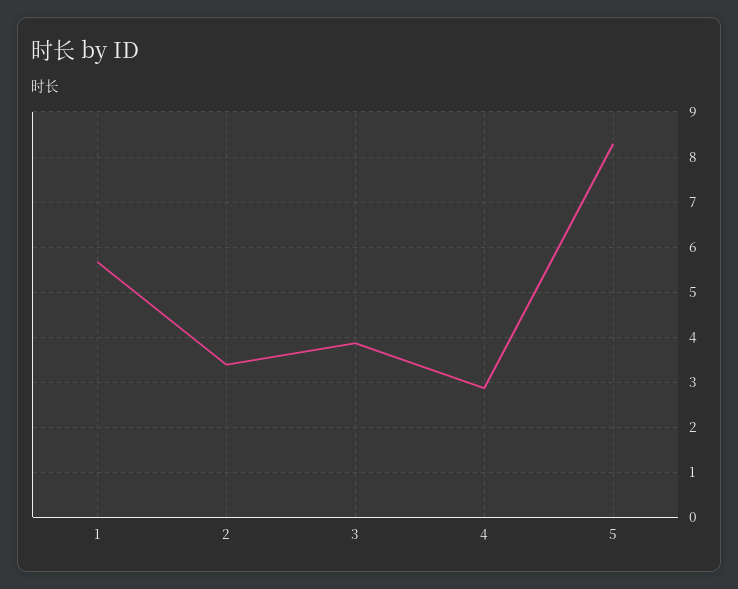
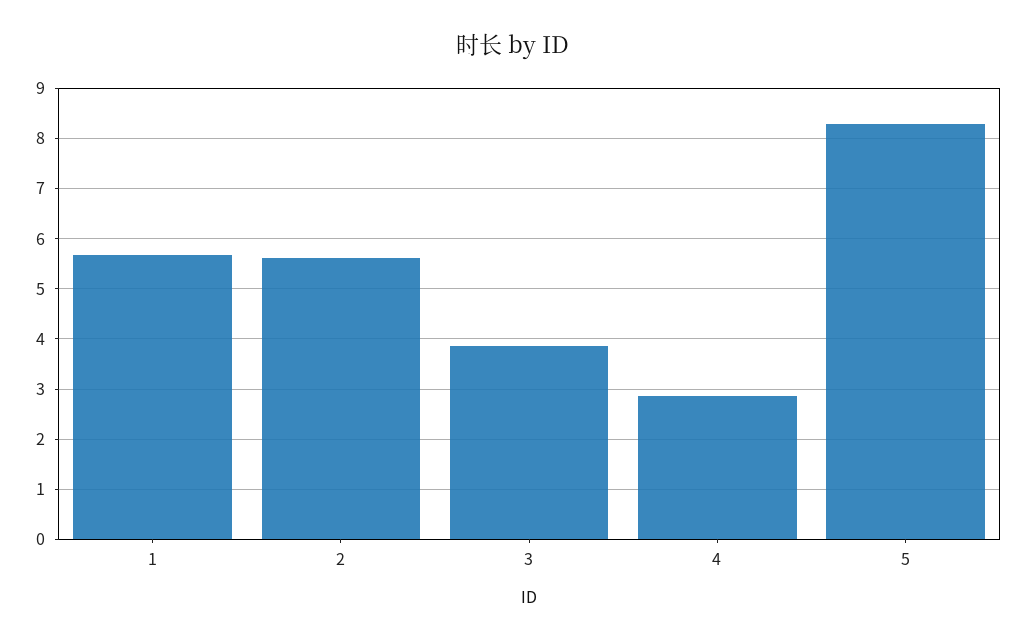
2: 3.4 -> 5.6

